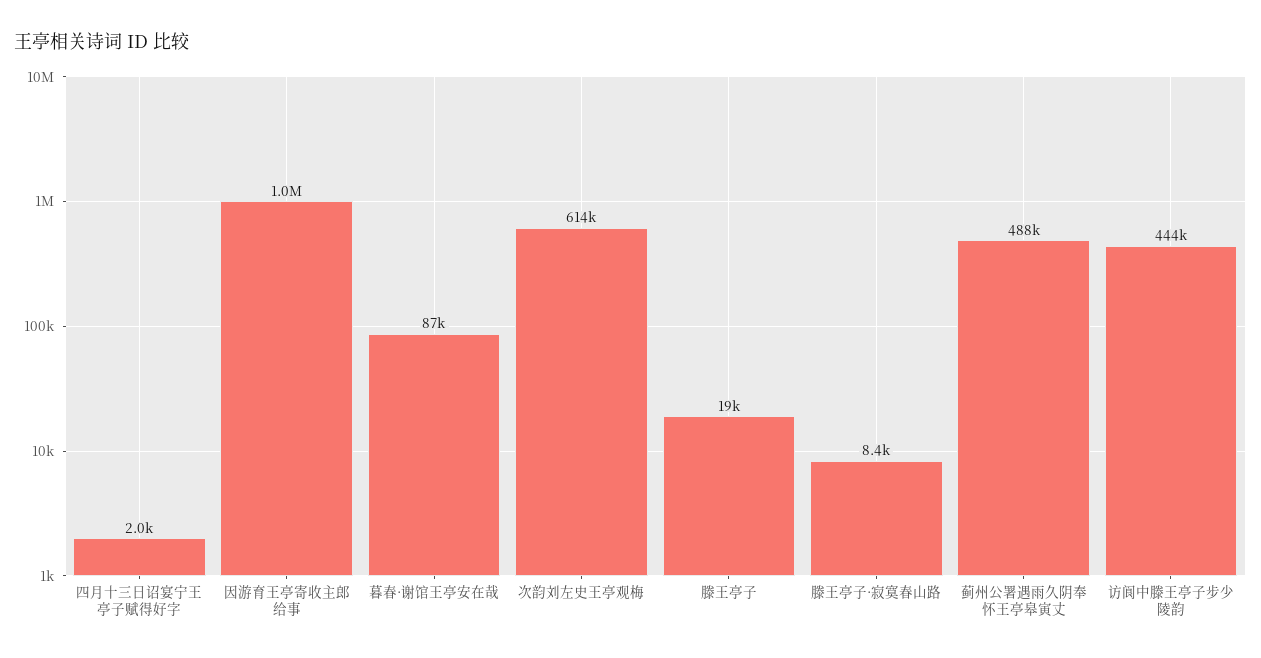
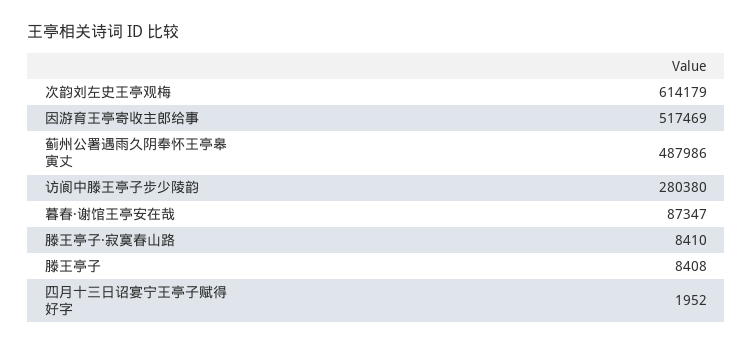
因游育王亭寄收主郎给事: 1000000 -> 517469
滕王亭子: 19000 -> 8408
访阆中滕王亭子步少陵韵: 444000 -> 280380

